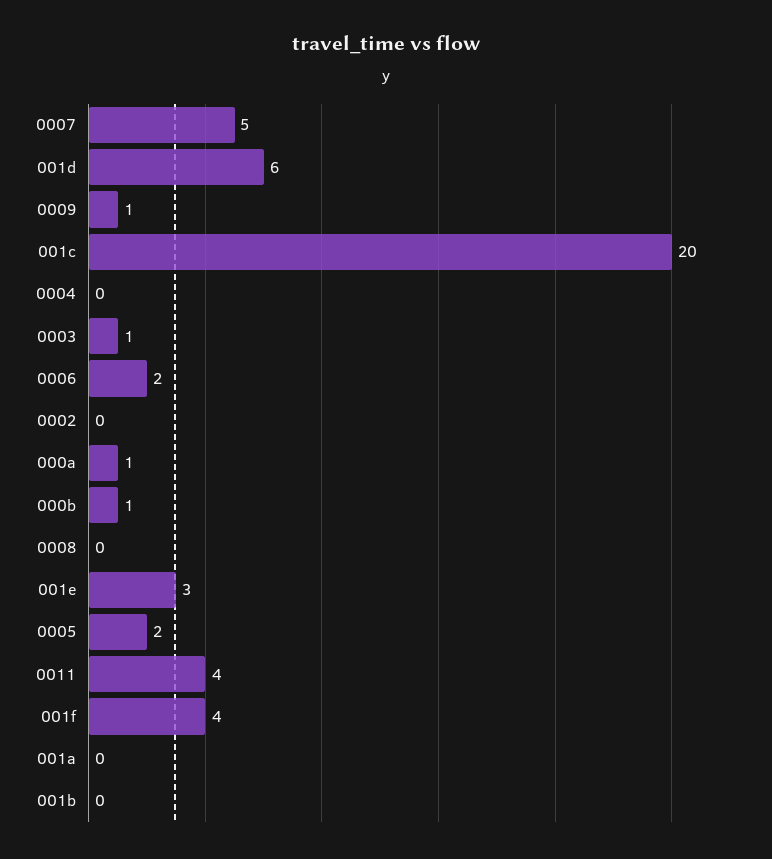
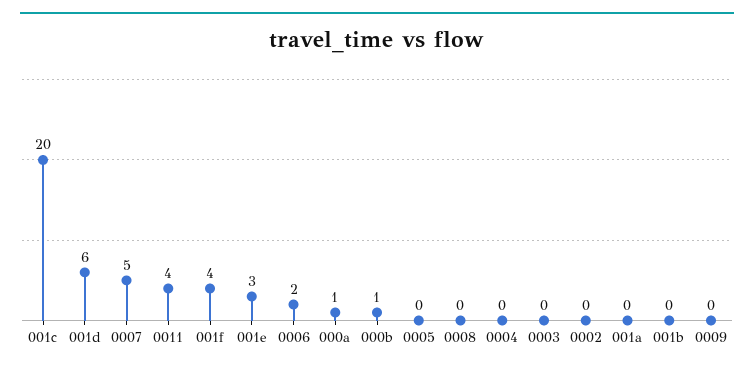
0009: 1 -> 0
0003: 1 -> 0
0005: 2 -> 0

